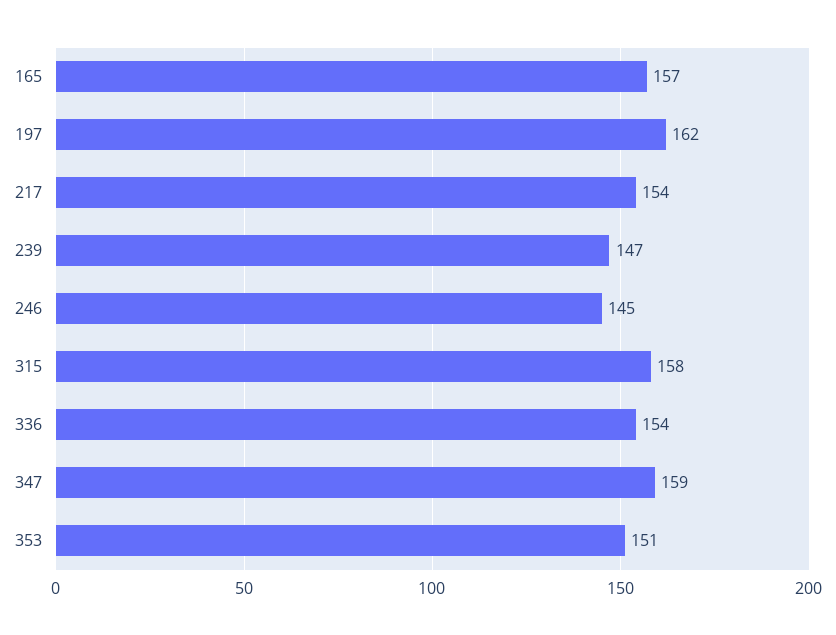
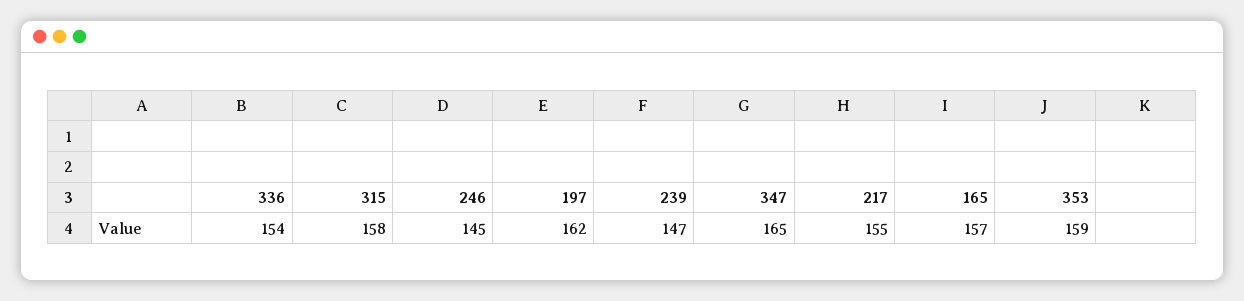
217: 154 -> 155
347: 159 -> 165
353: 151 -> 159

